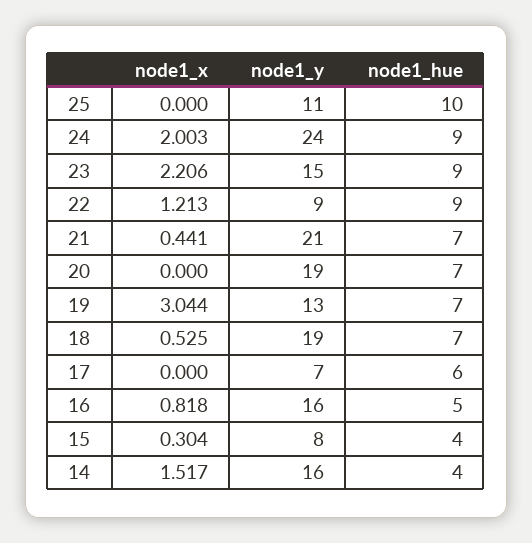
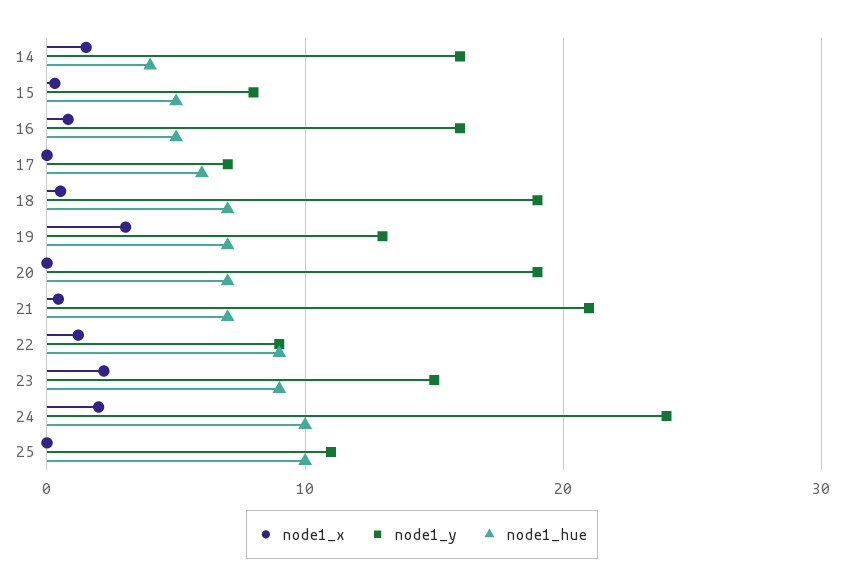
node1_hue, 24: 9 -> 10
node1_hue, 15: 4 -> 5

